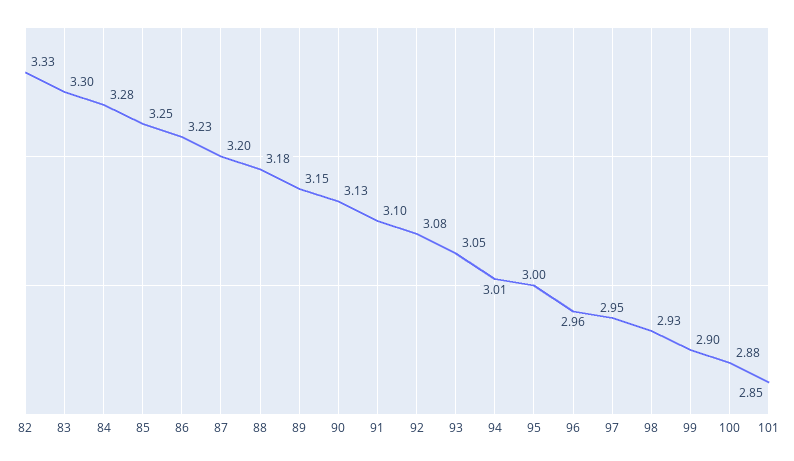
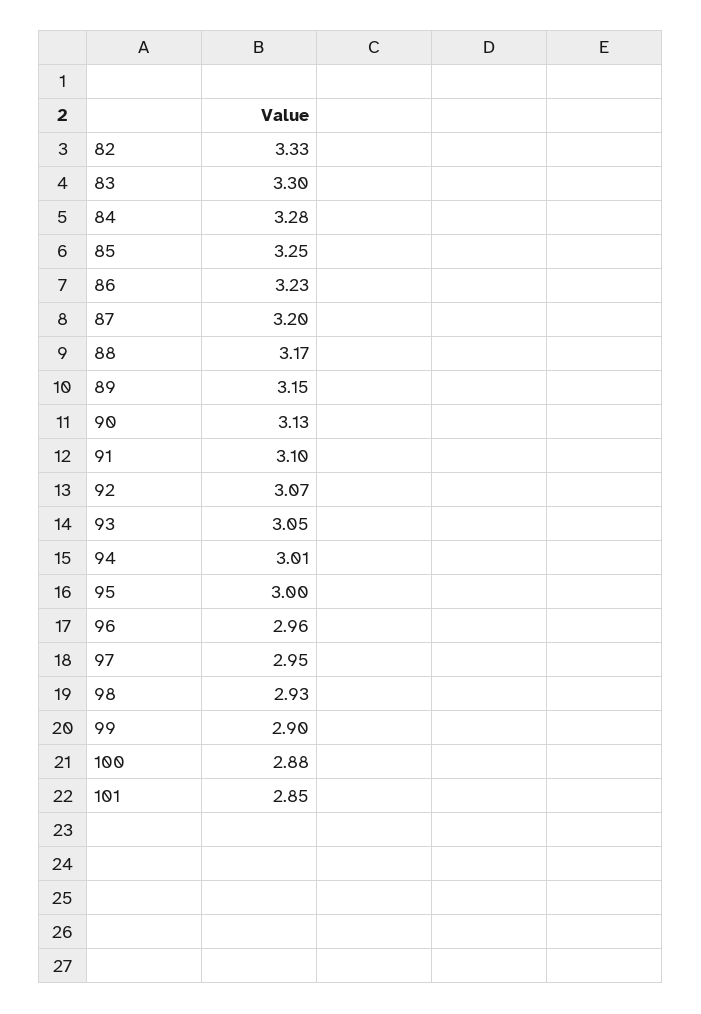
88: 3.18 -> 3.17
92: 3.08 -> 3.07

